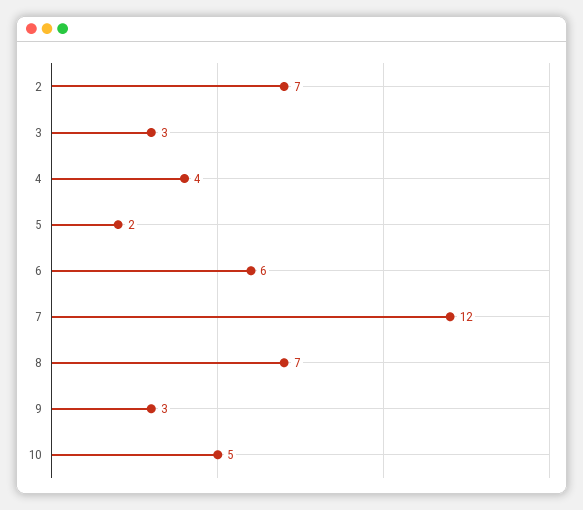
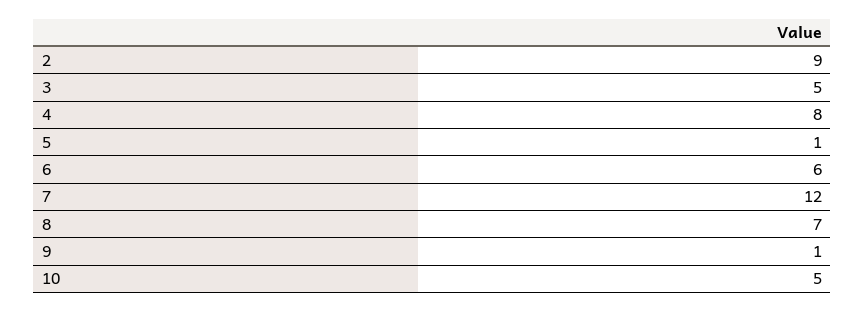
2: 7 -> 9
3: 3 -> 5
4: 4 -> 8
5: 2 -> 1
9: 3 -> 1

